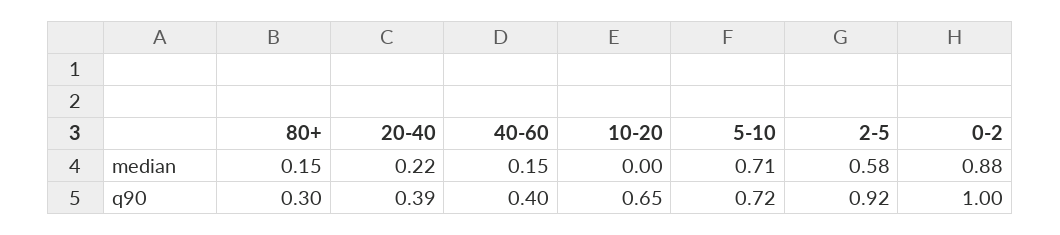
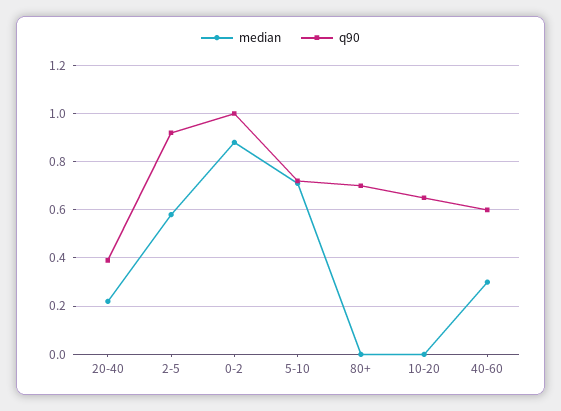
median, 80+: 0.15 -> 0
median, 40-60: 0.15 -> 0.3
q90, 80+: 0.3 -> 0.7
q90, 40-60: 0.4 -> 0.6

